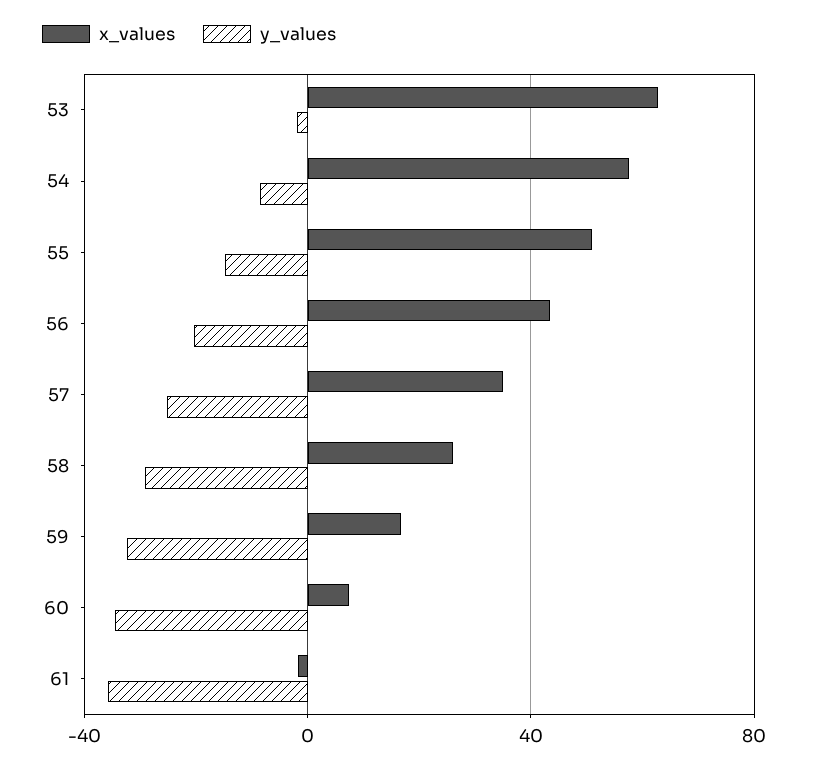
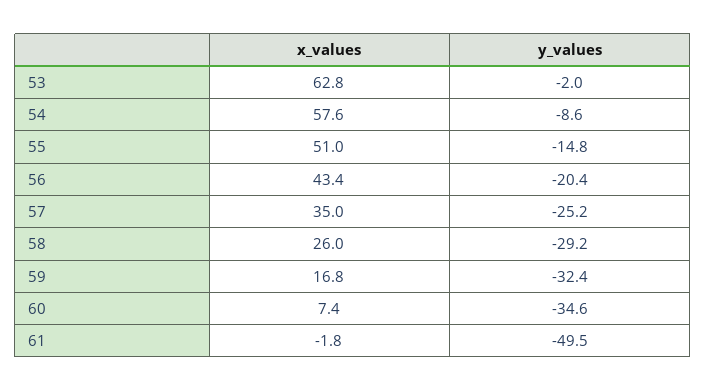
y_values, 61: -35 -> -49.5

